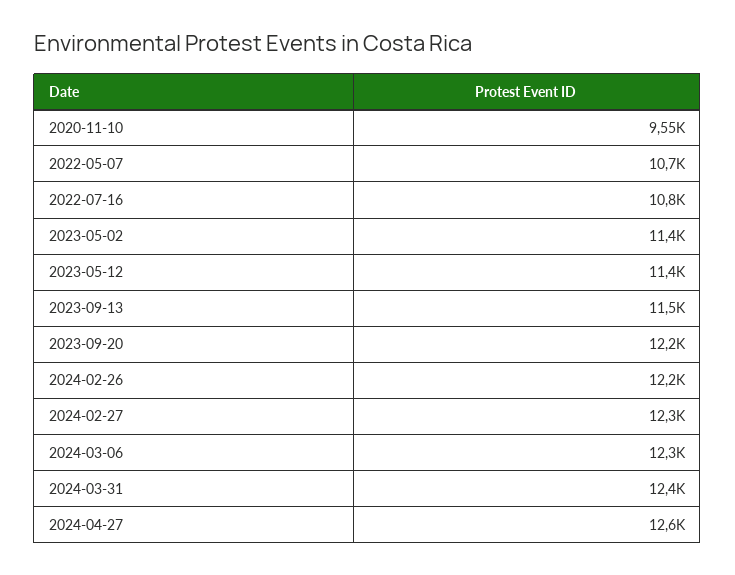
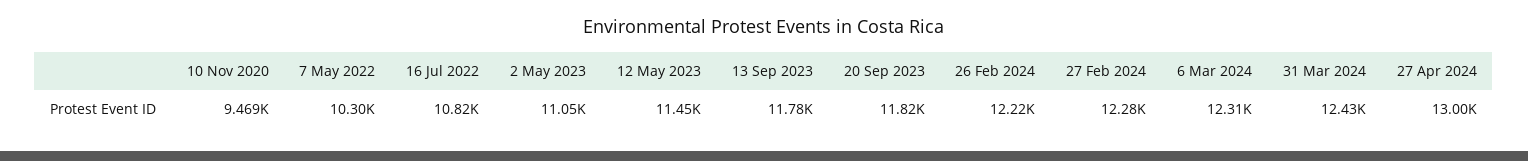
2020-11-10: 9550 -> 9469
2022-05-07: 10700 -> 10300
2023-05-02: 11400 -> 11050
2023-09-13: 11500 -> 11780
2023-09-20: 12200 -> 11820
2024-04-27: 12600 -> 13000

